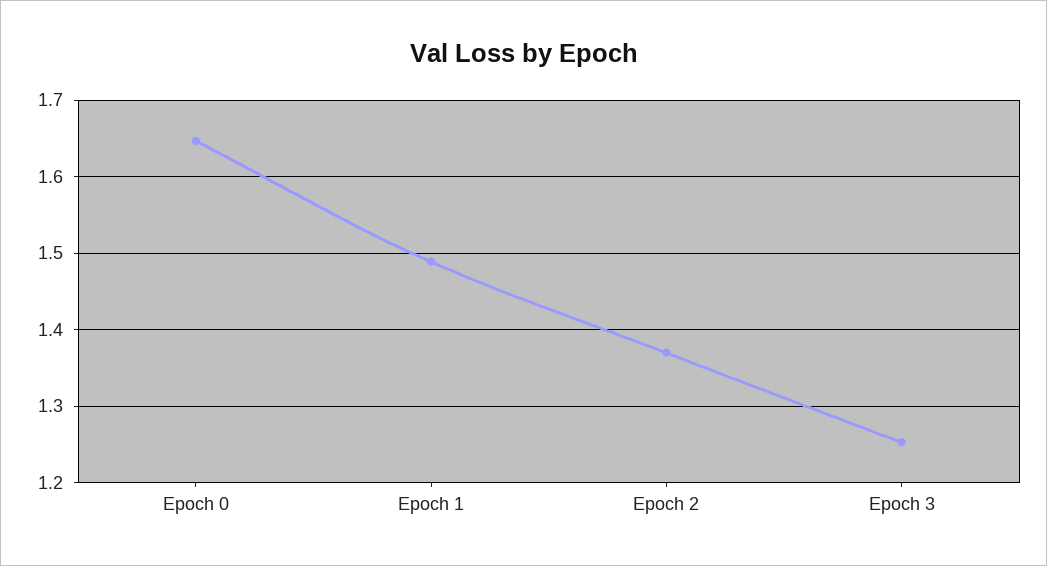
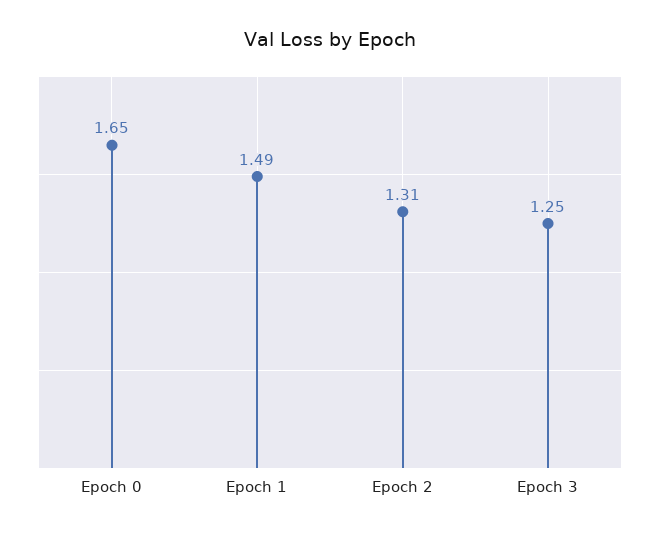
Epoch 2: 1.37 -> 1.31

